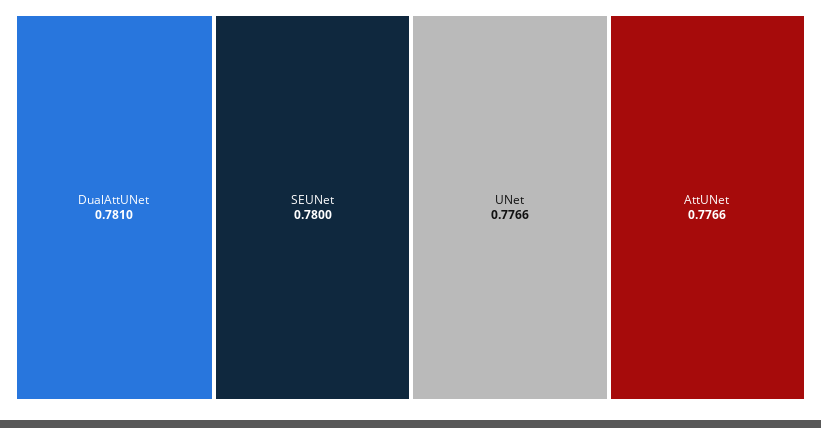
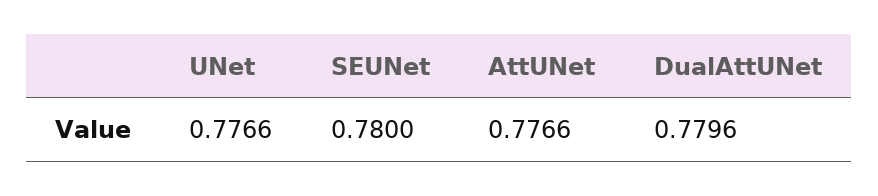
DualAttUNet: 0.781 -> 0.7796

